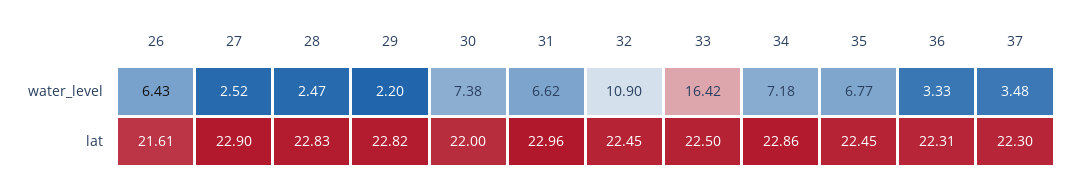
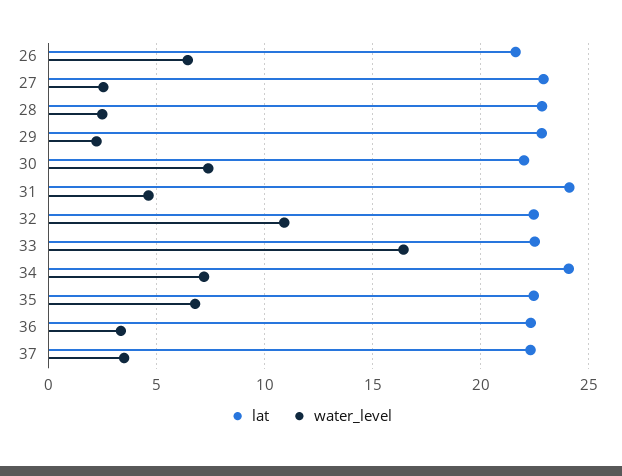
water_level, 31: 6.62 -> 4.5
lat, 31: 22.96 -> 24
lat, 34: 22.86 -> 24

